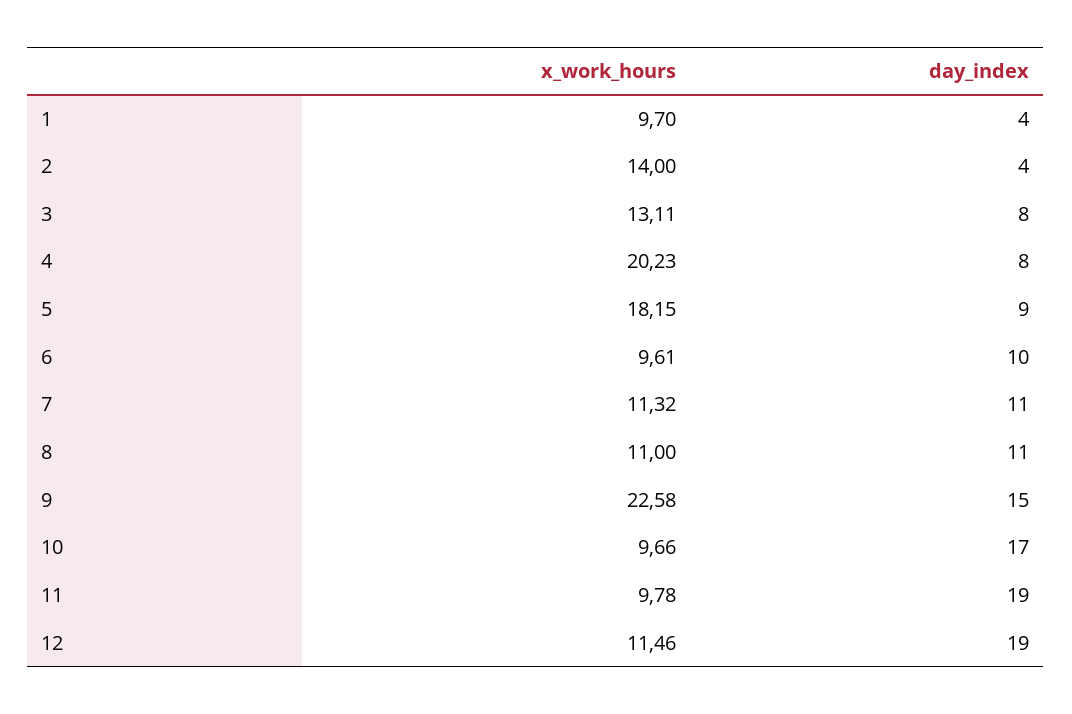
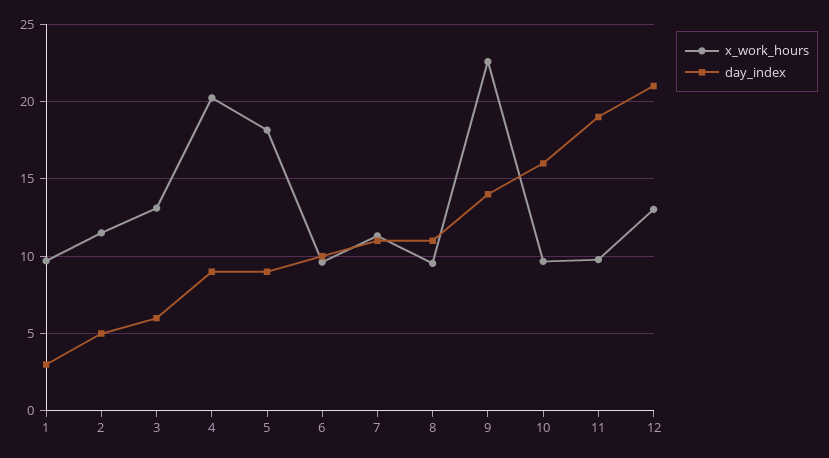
day_index, 1: 4 -> 3
x_work_hours, 2: 14 -> 11.5
day_index, 2: 4 -> 5
day_index, 3: 8 -> 6
day_index, 4: 8 -> 9
x_work_hours, 8: 11 -> 9.5
day_index, 9: 15 -> 14
day_index, 10: 17 -> 16
x_work_hours, 12: 11.46 -> 13
day_index, 12: 19 -> 21

